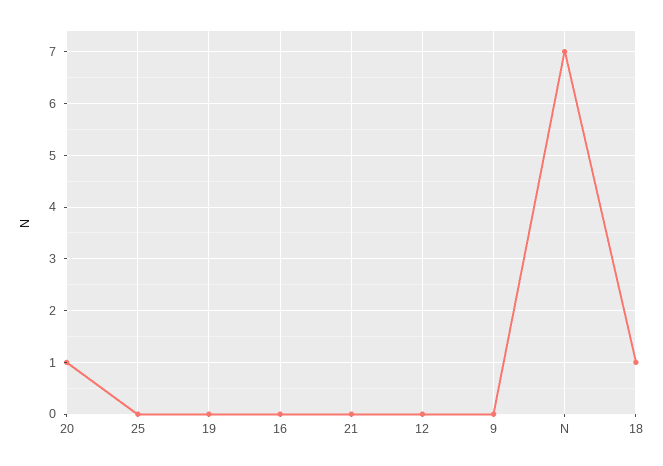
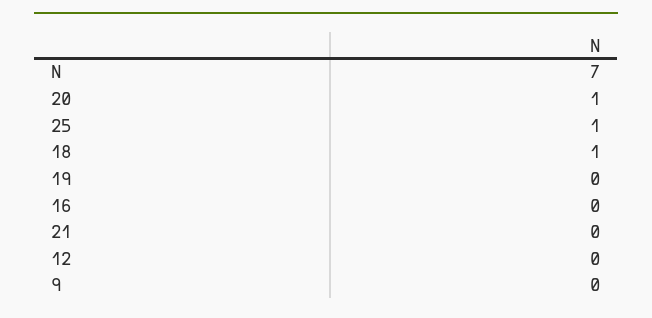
25: 0 -> 1

